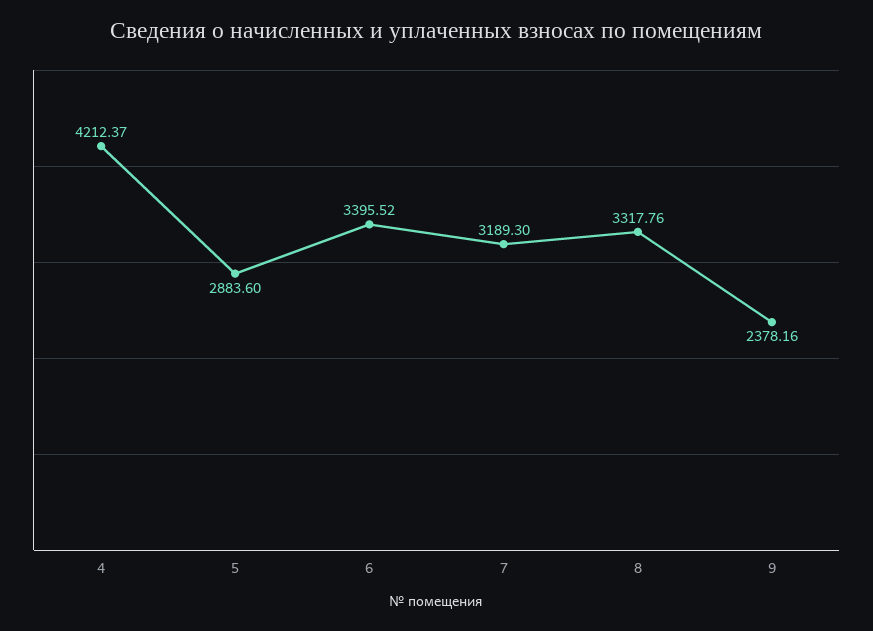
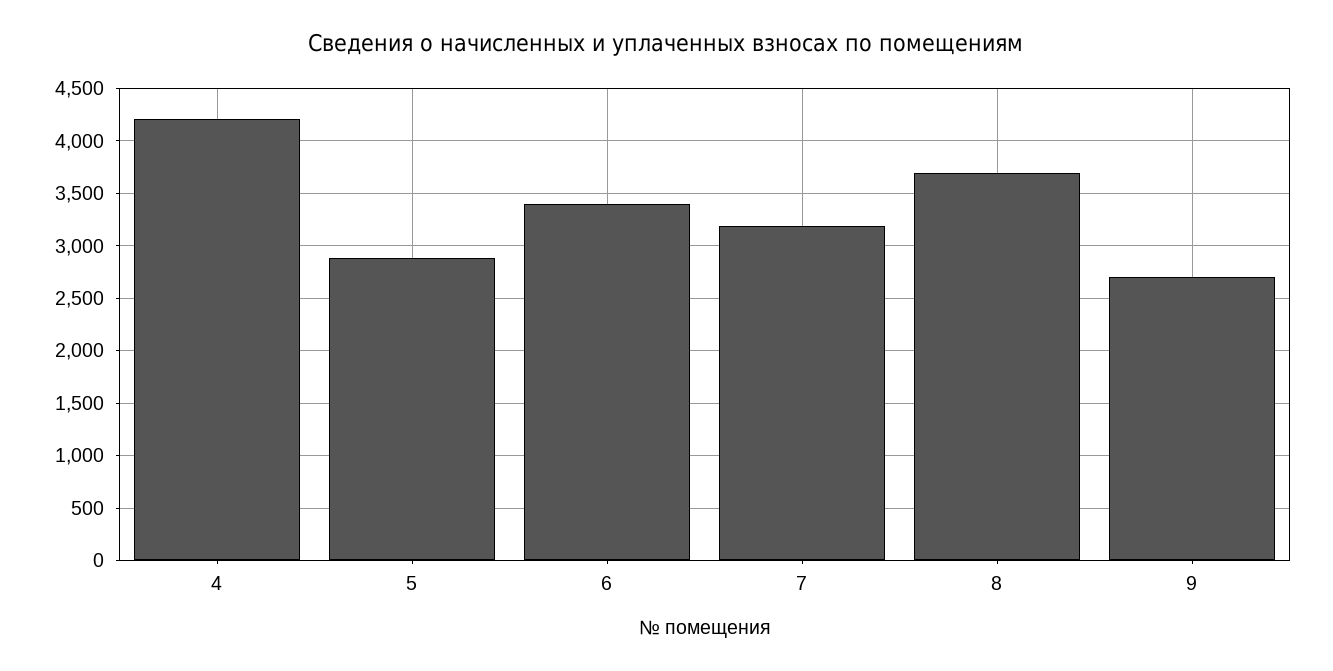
8: 3317.76 -> 3700
9: 2378.16 -> 2700

